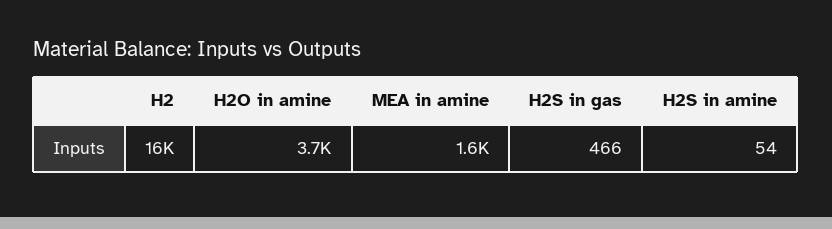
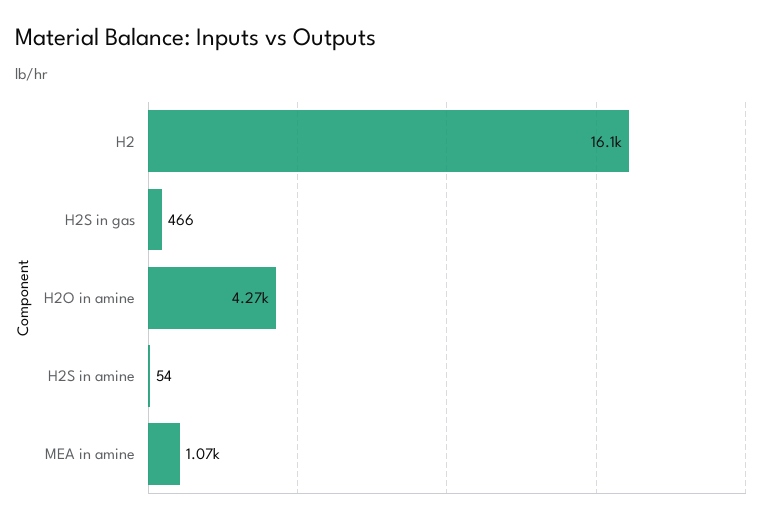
H2O in amine: 3700 -> 4270
MEA in amine: 1600 -> 1070

